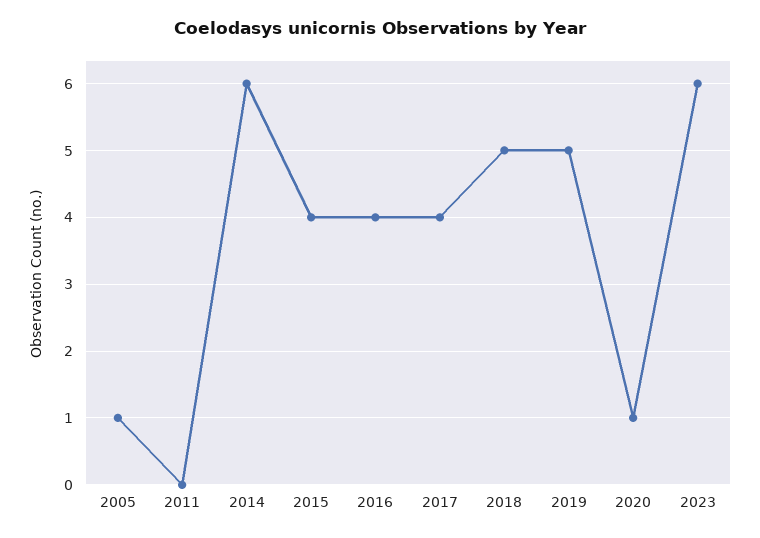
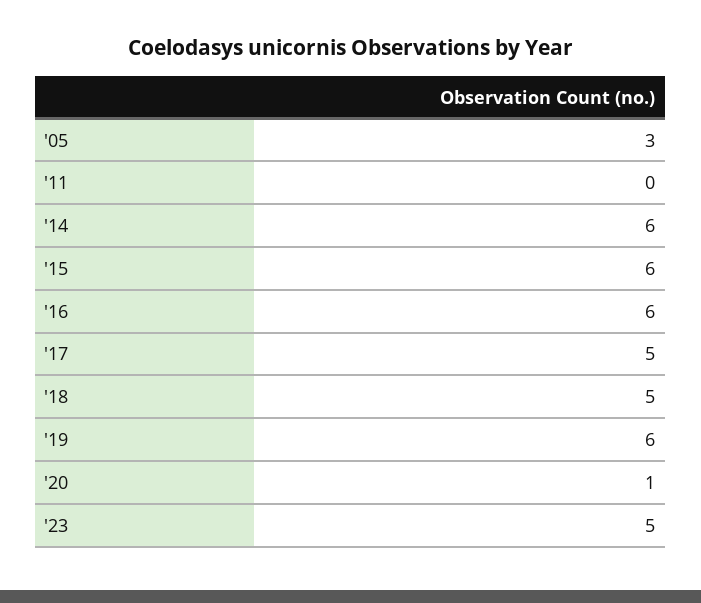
2005: 1 -> 3
2015: 4 -> 6
2016: 4 -> 6
2017: 4 -> 5
2019: 5 -> 6
2023: 6 -> 5

